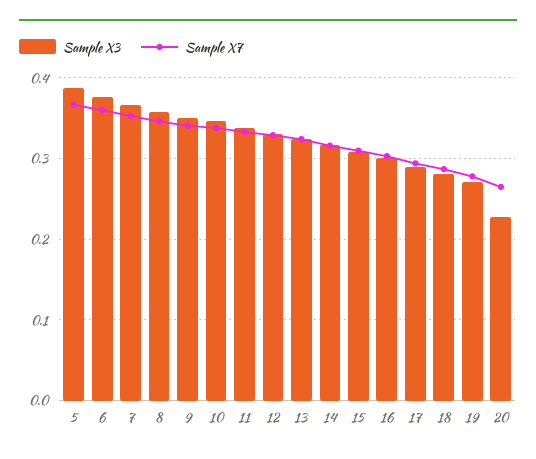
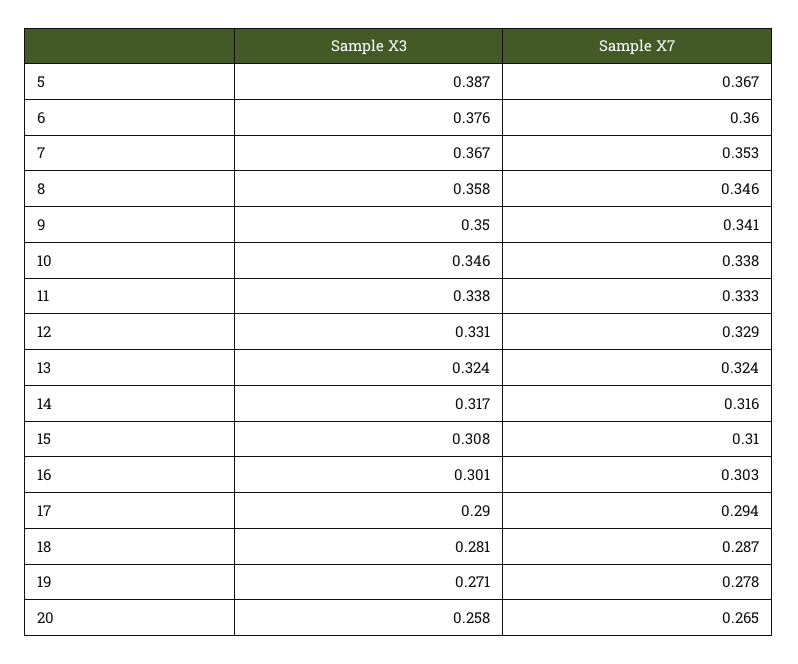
Sample X3, 20: 0.23 -> 0.258

